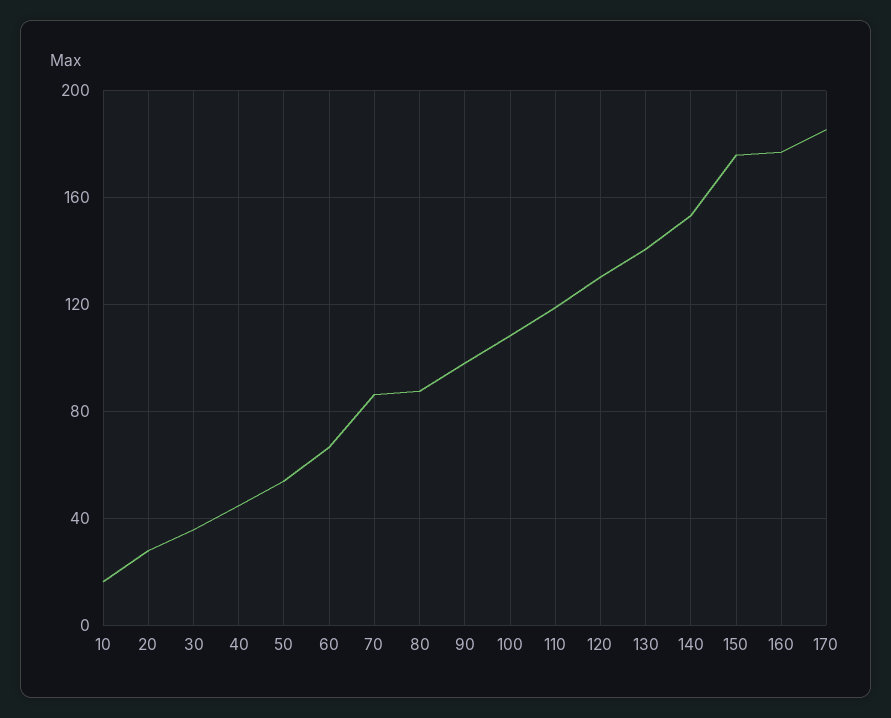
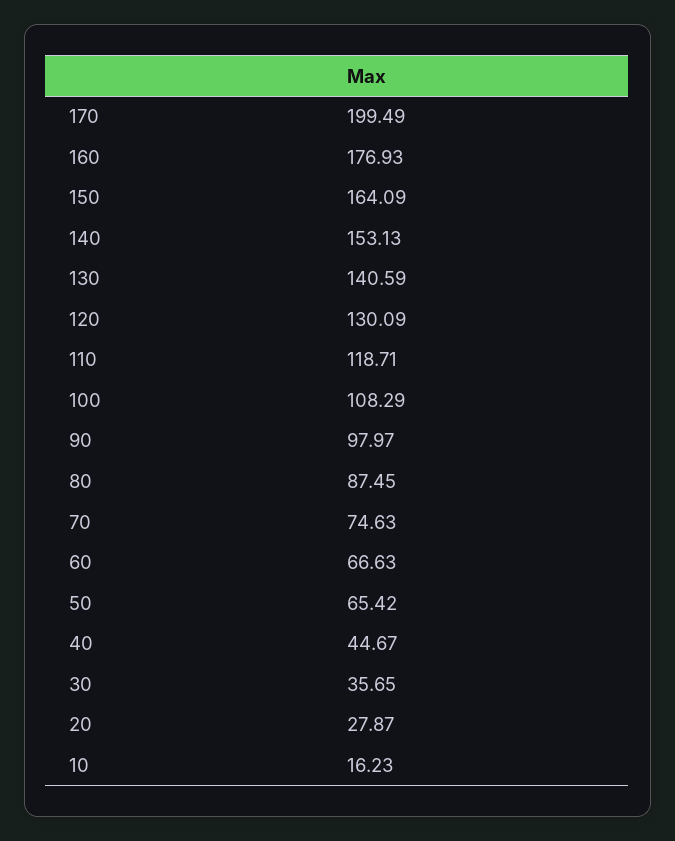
50: 55 -> 65.42
70: 85 -> 74.63
150: 175 -> 164.09
170: 185 -> 199.49

